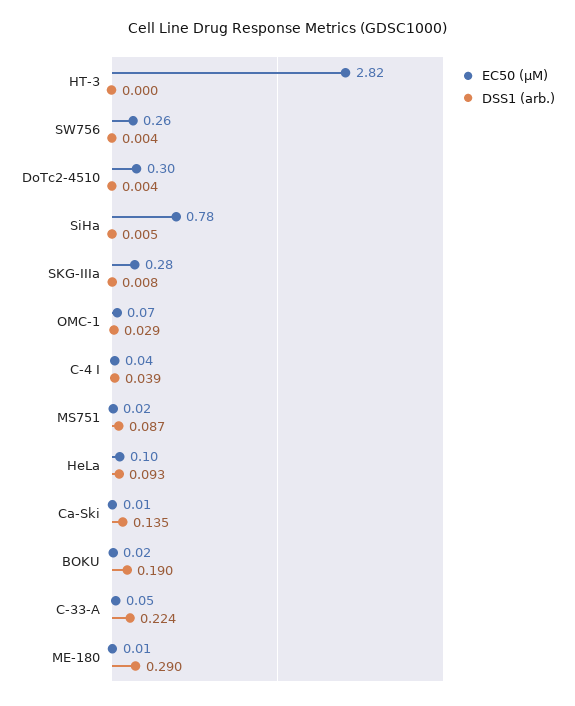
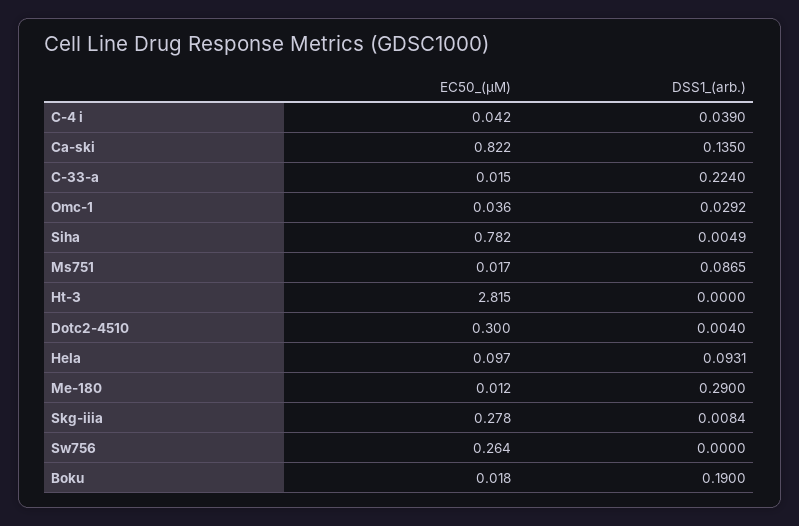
DSS1 (arb.), SW756: 0.004 -> 0
EC50 (µM), OMC-1: 0.07 -> 0.036
EC50 (µM), Ca-Ski: 0.01 -> 0.822
EC50 (µM), C-33-A: 0.05 -> 0.015

